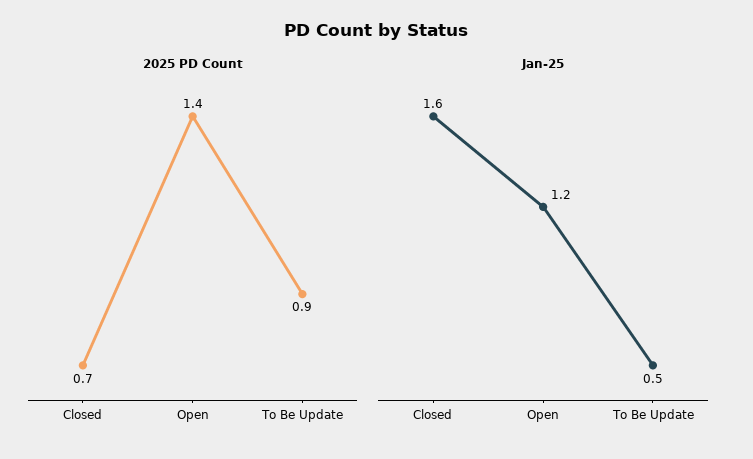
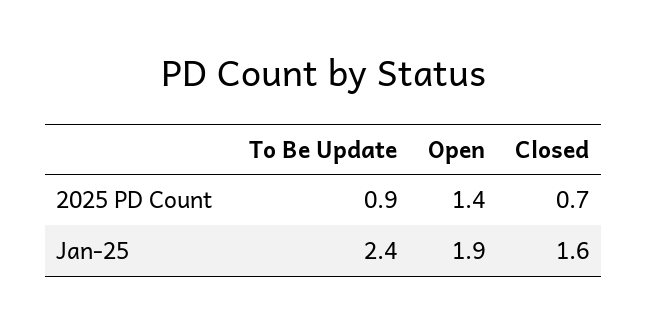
Jan-25, Open: 1.2 -> 1.9
Jan-25, To Be Update: 0.5 -> 2.4

